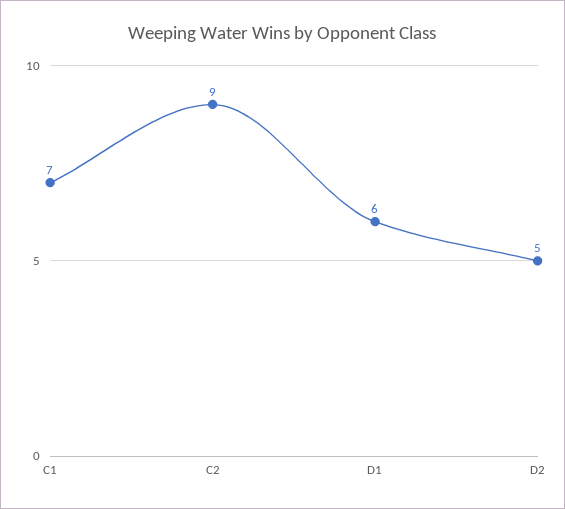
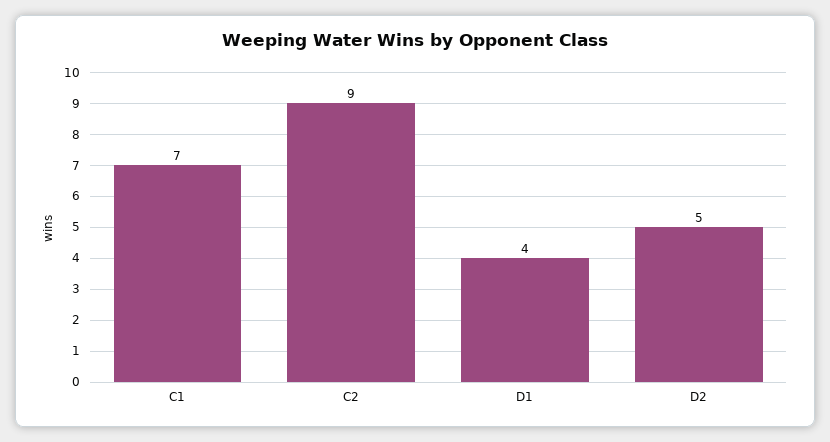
D1: 6 -> 4

